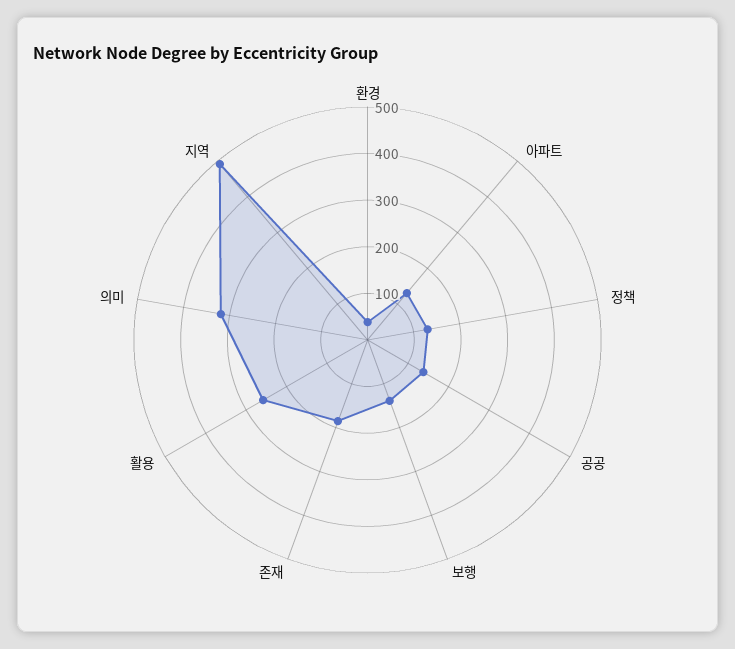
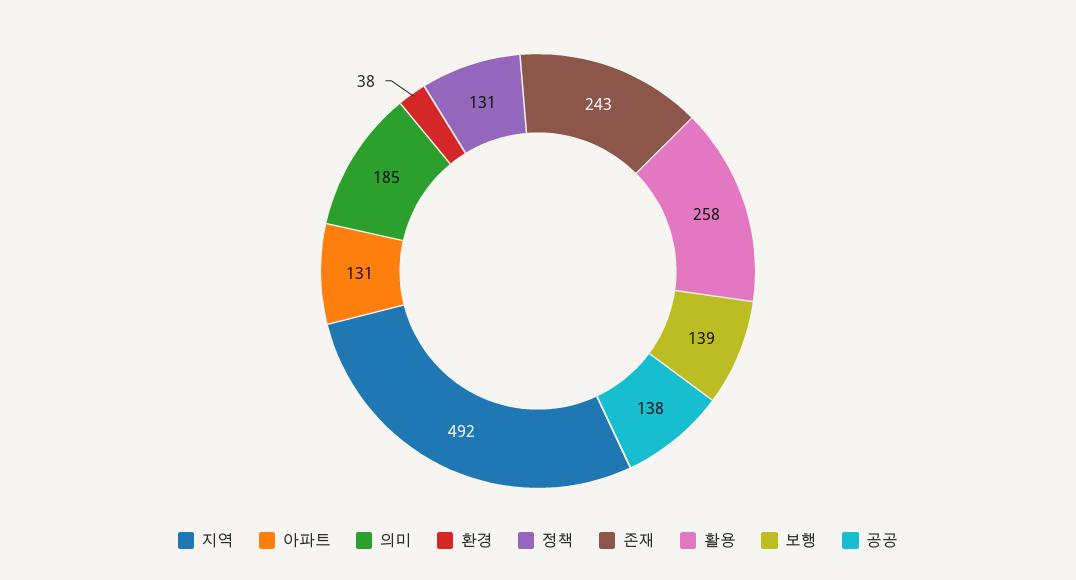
존재: 180 -> 243
의미: 320 -> 185

